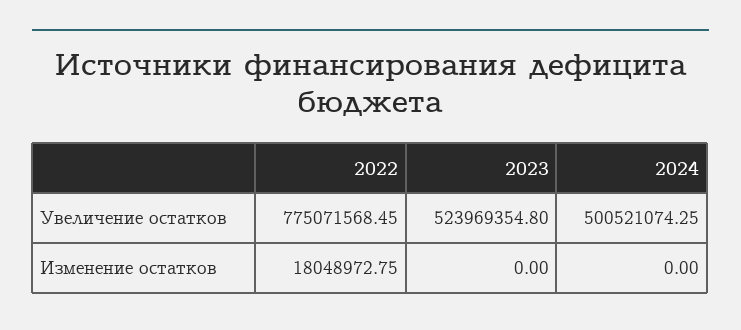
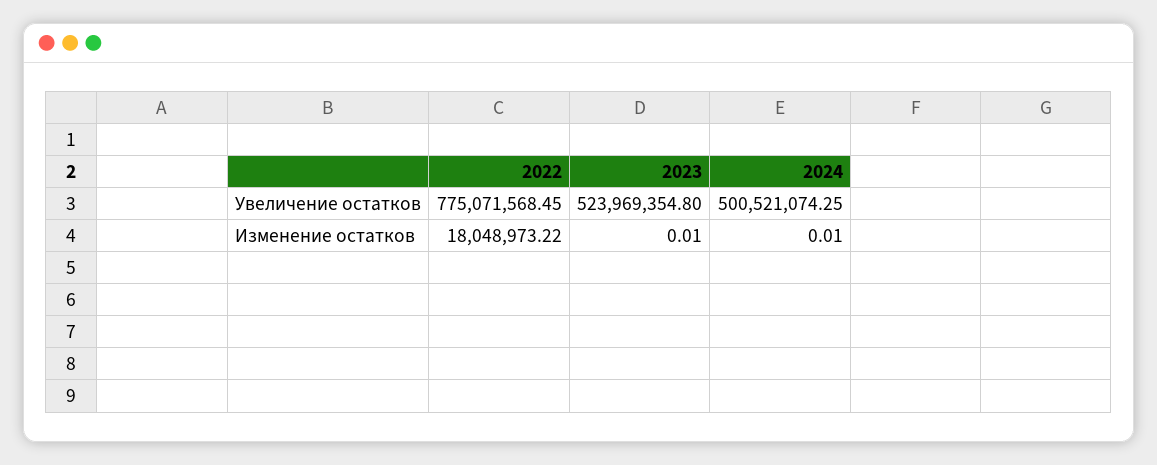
2022, Изменение остатков: 18048972.75 -> 18048973.22
2023, Изменение остатков: 0 -> 0.01
2024, Изменение остатков: 0 -> 0.01

